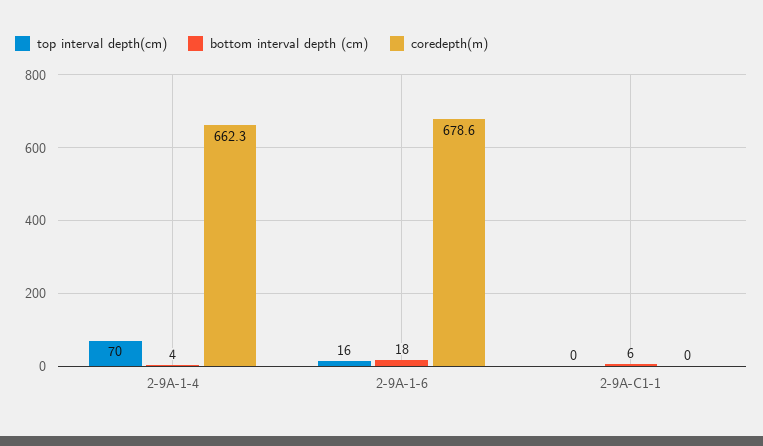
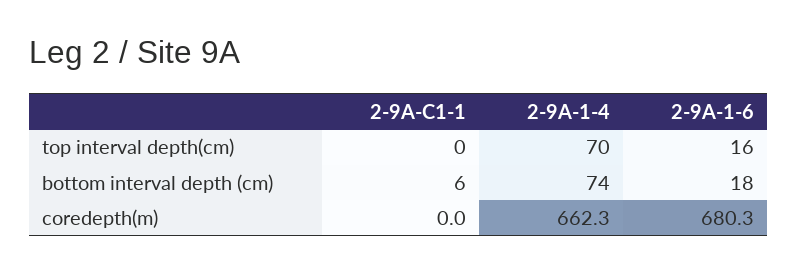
bottom interval depth (cm), 2-9A-1-4: 4 -> 74
coredepth(m), 2-9A-1-6: 678.6 -> 680.3

